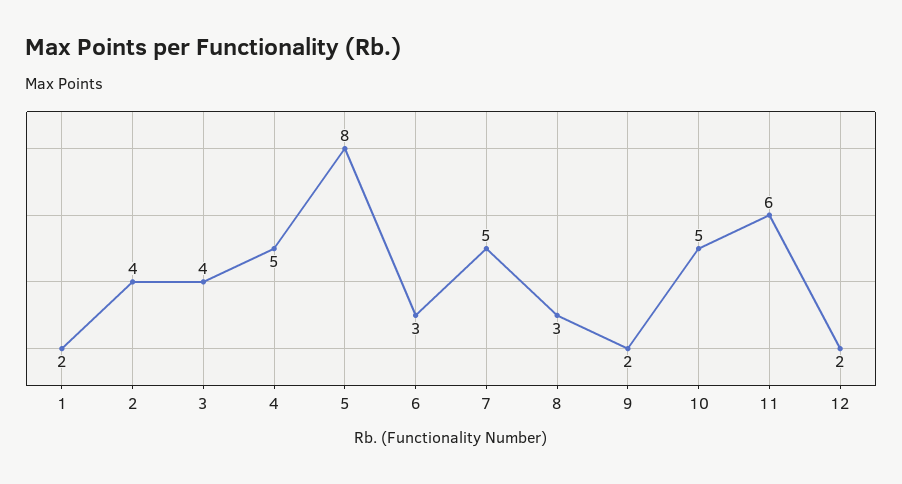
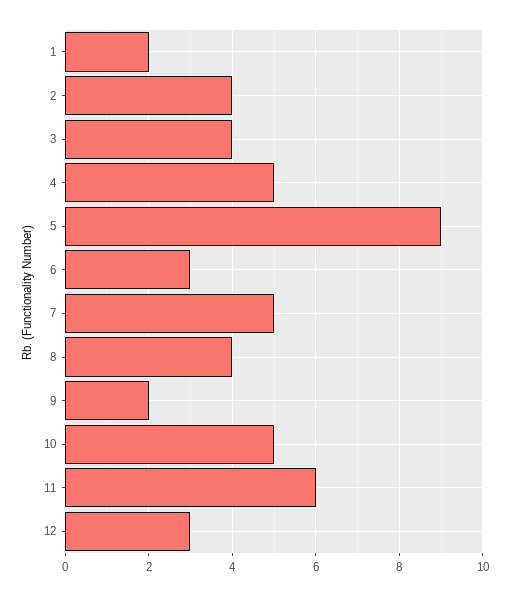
5: 8 -> 9
8: 3 -> 4
12: 2 -> 3

